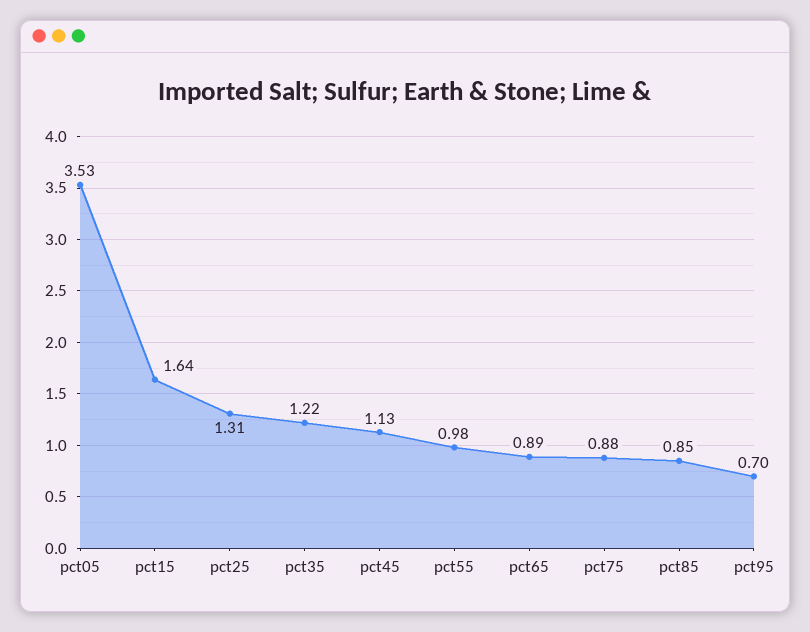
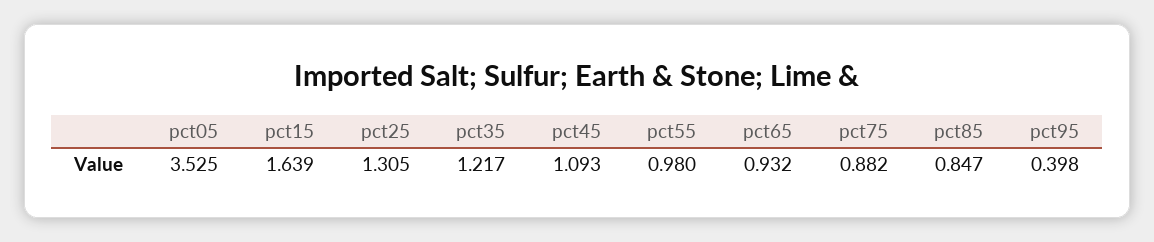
pct45: 1.13 -> 1.093
pct65: 0.89 -> 0.932
pct95: 0.7 -> 0.398

